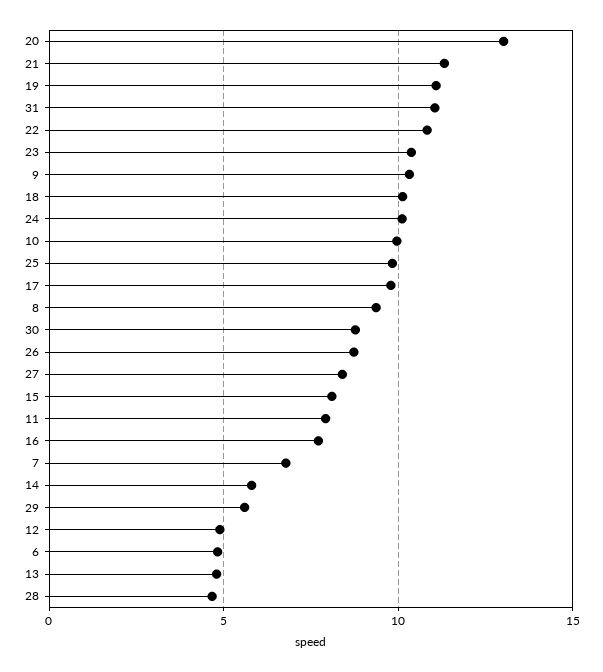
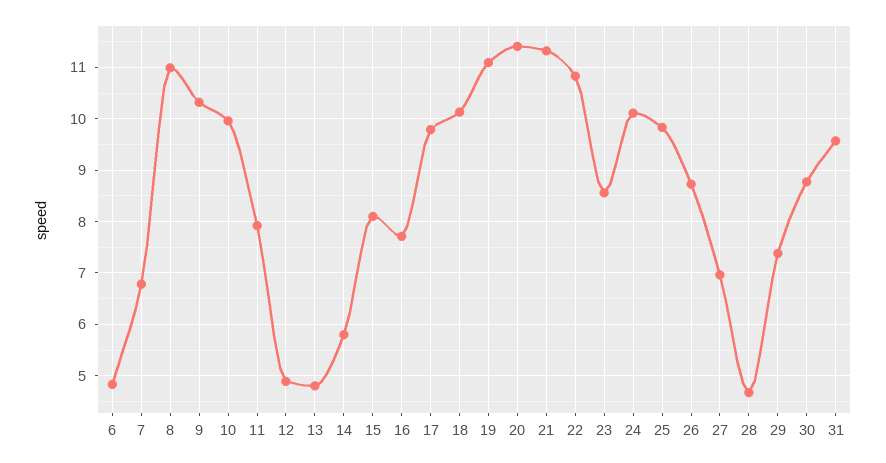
20: 13 -> 11.4
31: 11 -> 9.6
23: 10.5 -> 8.6
8: 9.5 -> 11
27: 8.5 -> 7
29: 5.5 -> 7.4

